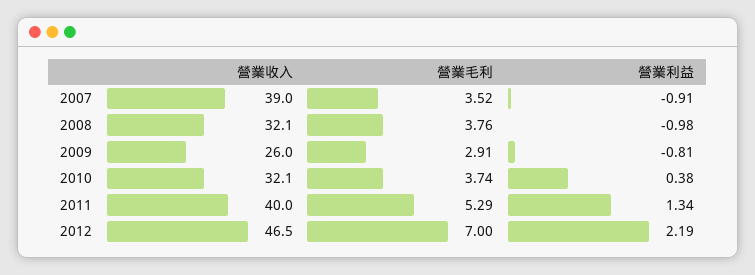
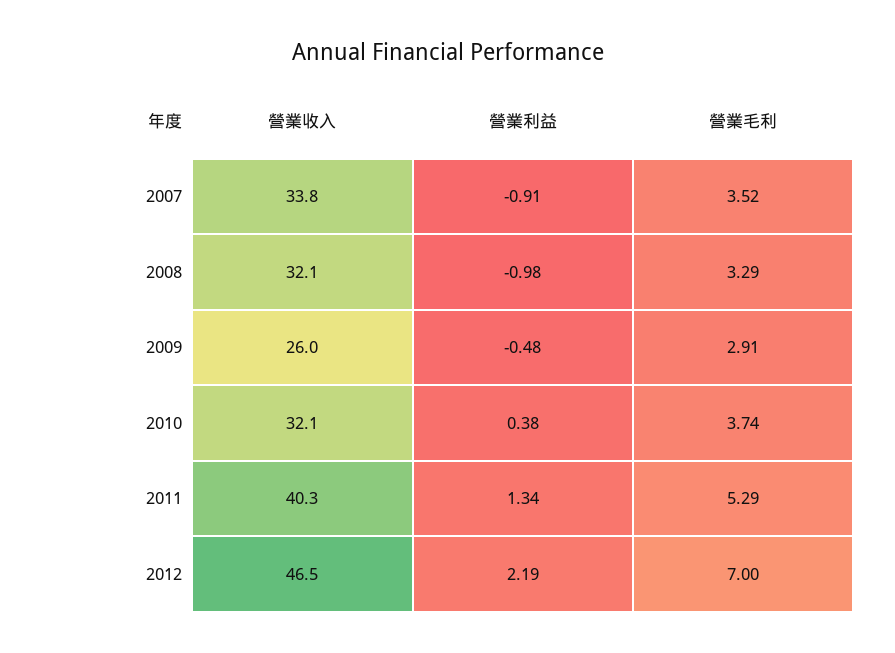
營業收入, 2007: 39 -> 33.8
營業毛利, 2008: 3.76 -> 3.29
營業利益, 2009: -0.81 -> -0.48
營業收入, 2011: 40 -> 40.3

